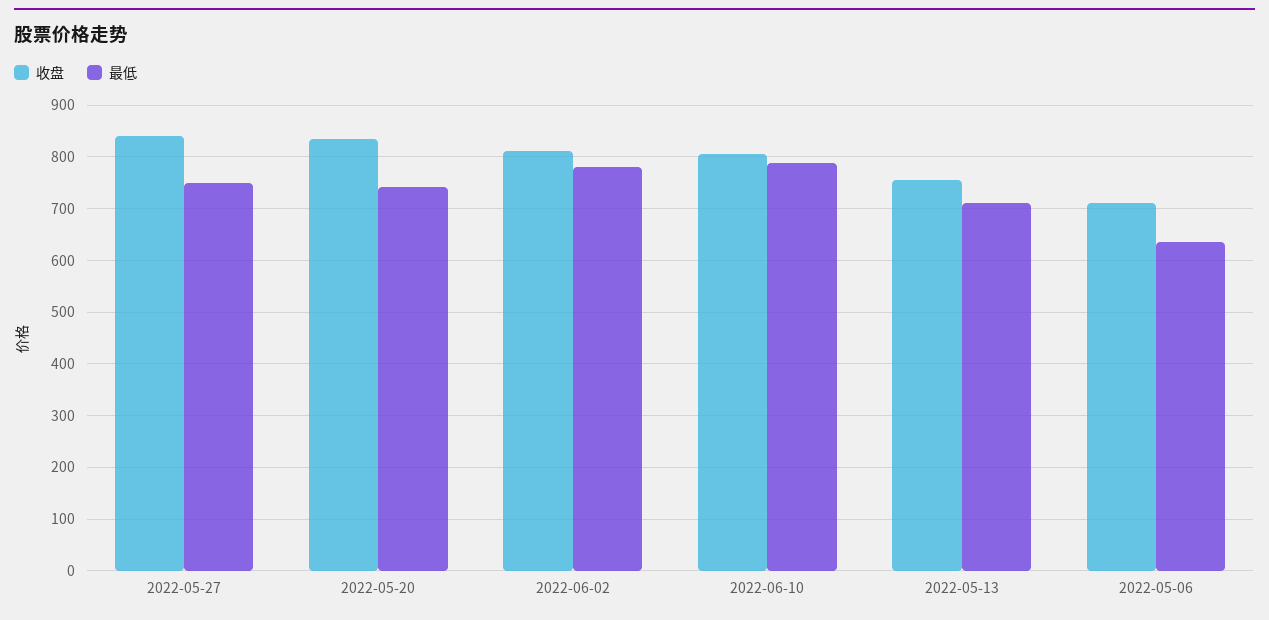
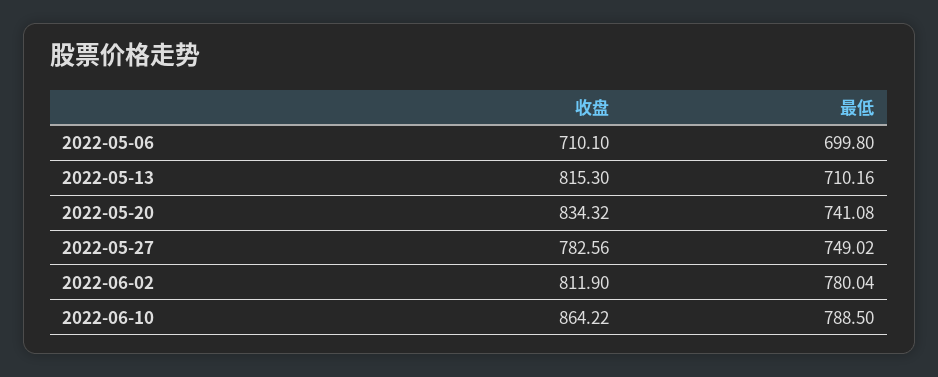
收盘, 2022-05-27: 840 -> 782.56
收盘, 2022-06-10: 800 -> 864.22
收盘, 2022-05-13: 760 -> 815.3
最低, 2022-05-06: 640 -> 699.8

